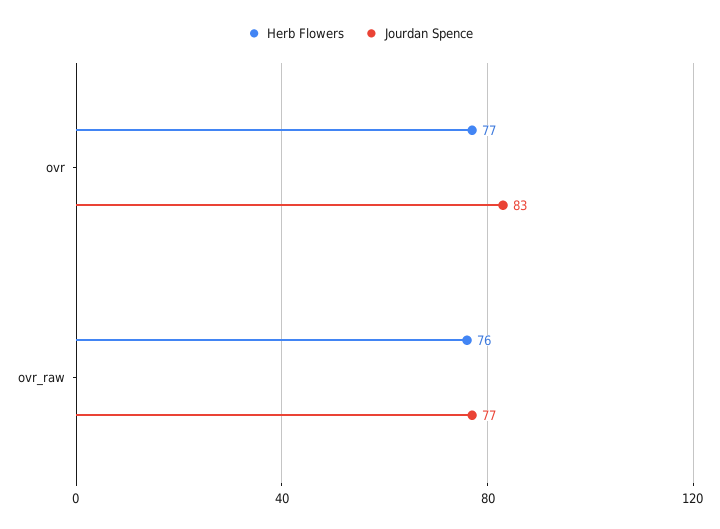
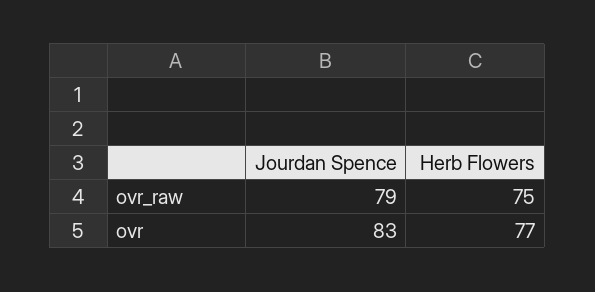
Herb Flowers, ovr_raw: 76 -> 75
Jourdan Spence, ovr_raw: 77 -> 79

